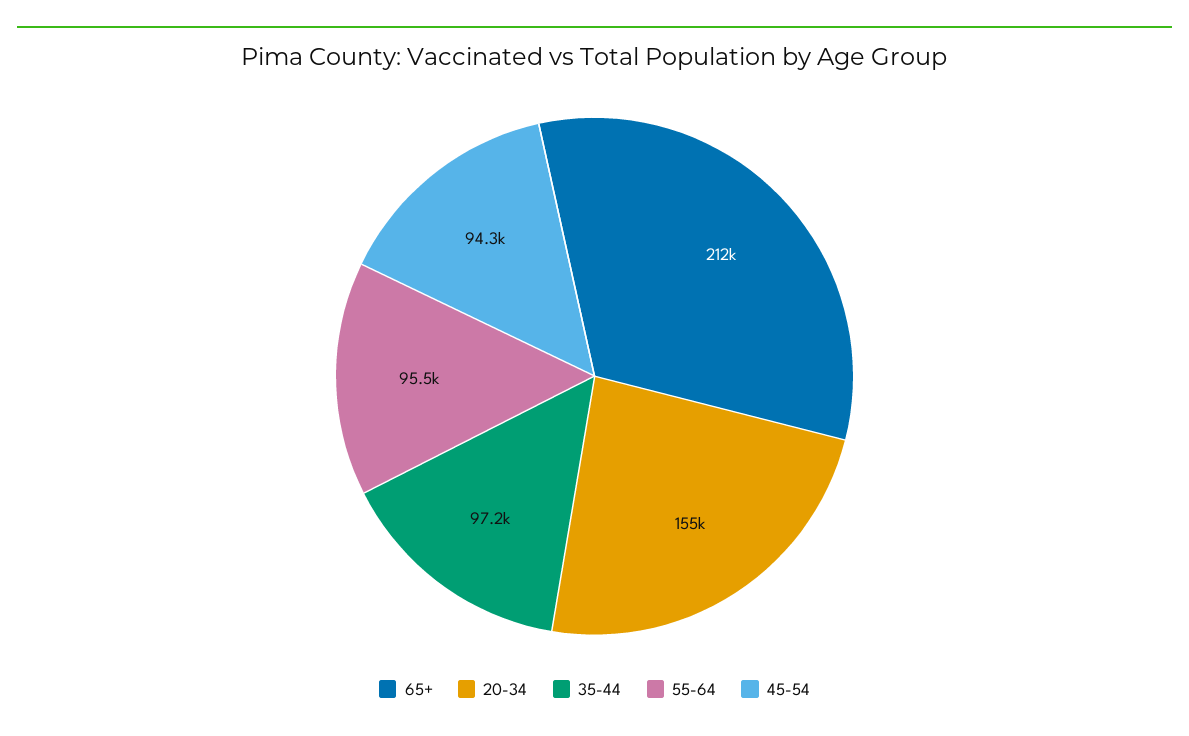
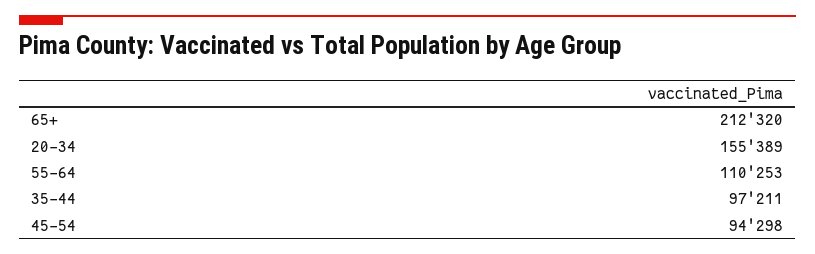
55-64: 95500 -> 110253

